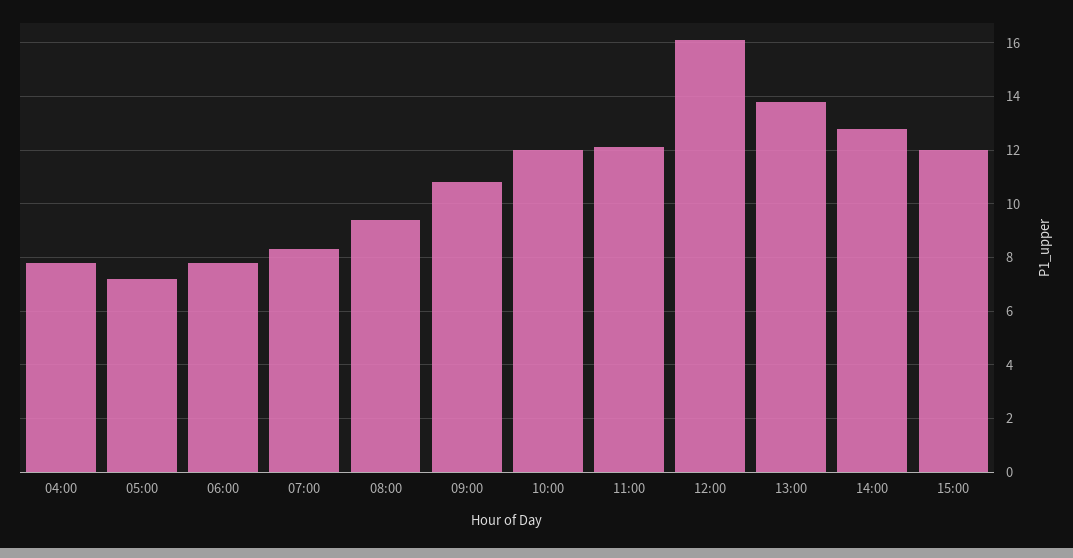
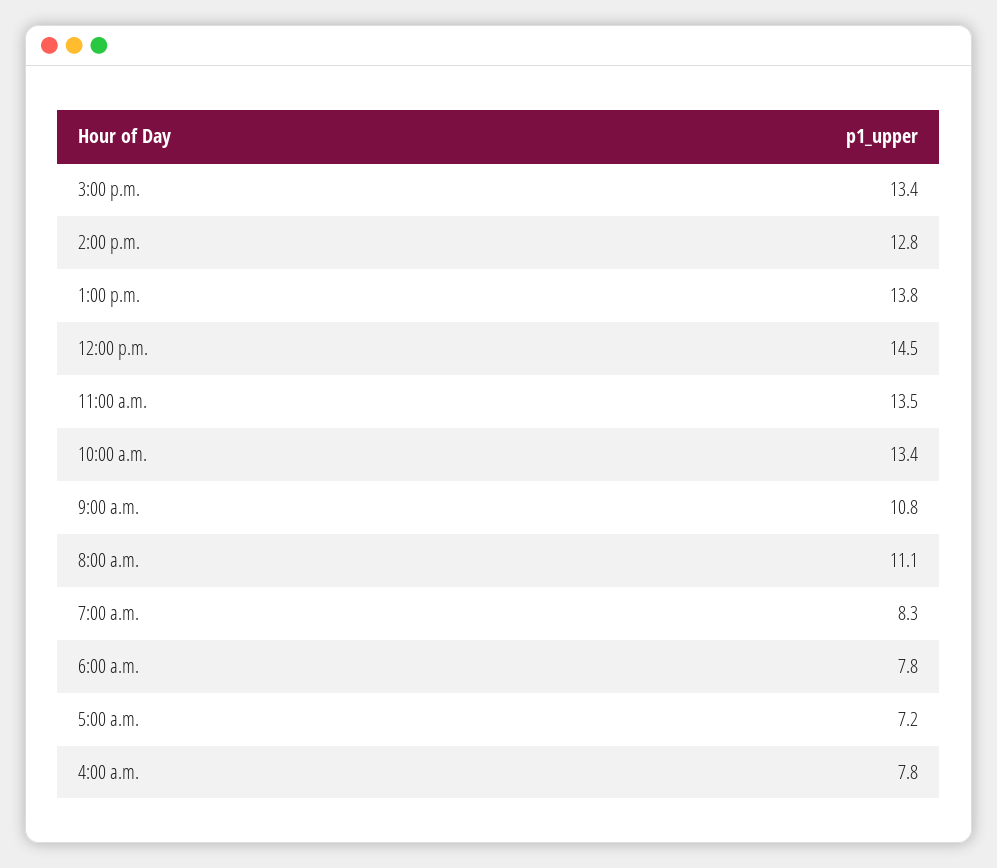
08:00: 9.5 -> 11.1
10:00: 12 -> 13.4
11:00: 12 -> 13.5
12:00: 16 -> 14.5
15:00: 12 -> 13.4

